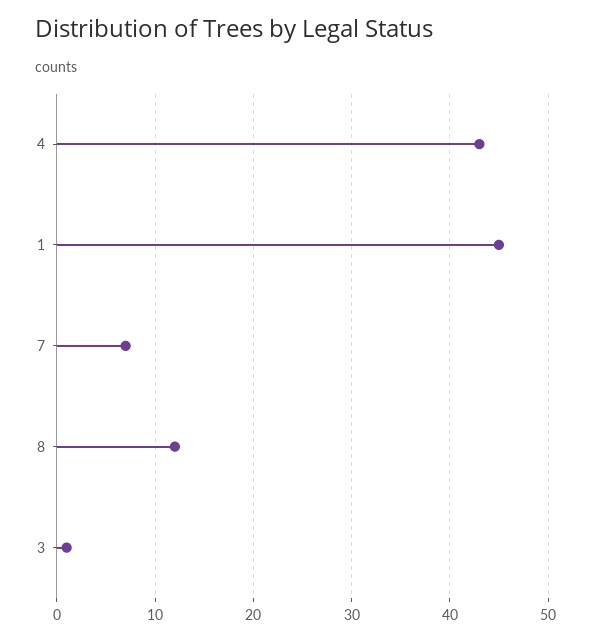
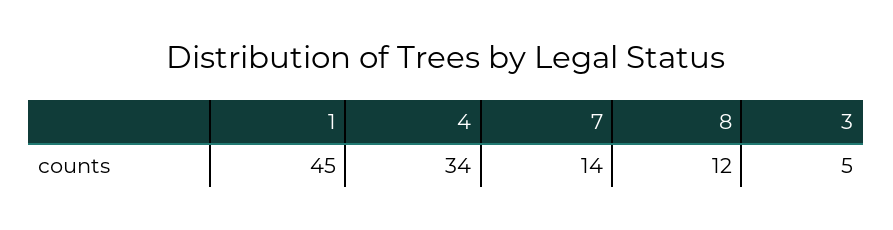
4: 43 -> 34
7: 7 -> 14
3: 1 -> 5

